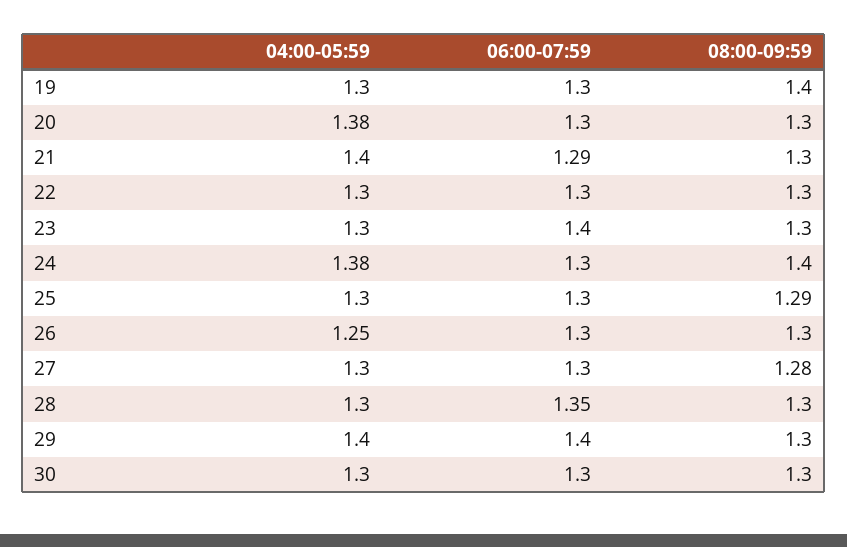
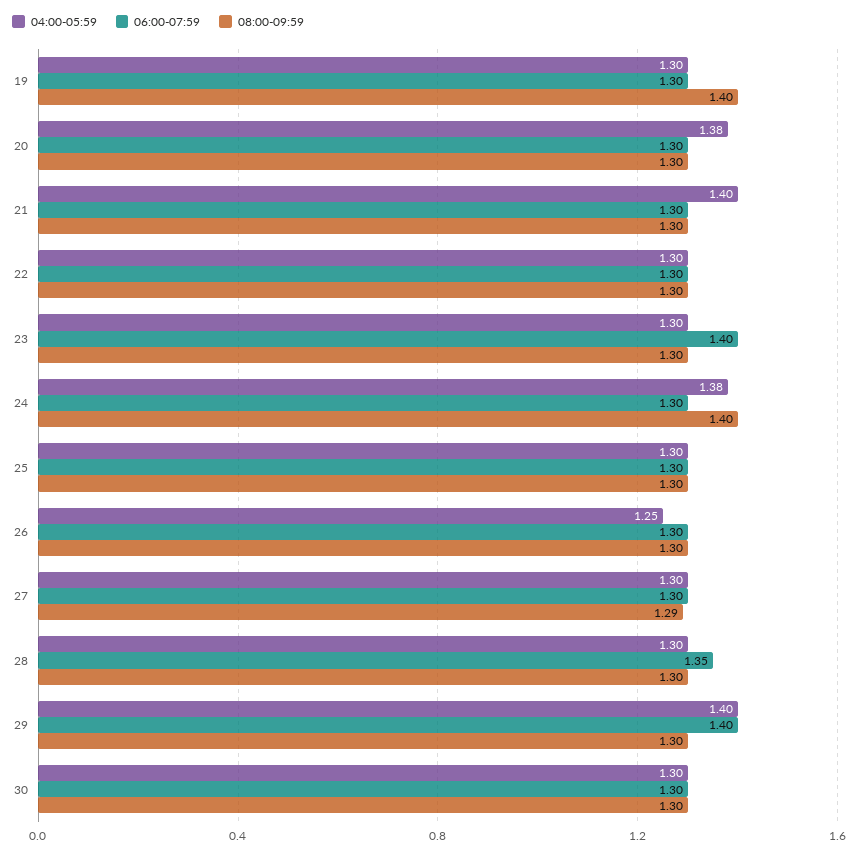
06:00-07:59, 21: 1.29 -> 1.3
08:00-09:59, 25: 1.29 -> 1.3
08:00-09:59, 27: 1.28 -> 1.29

